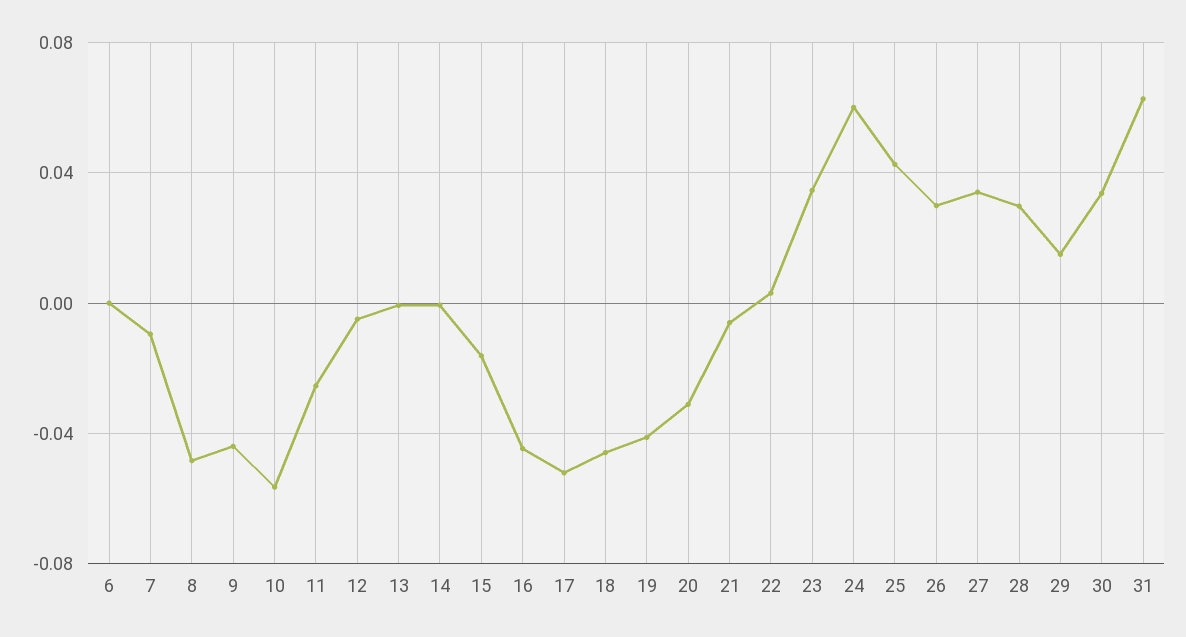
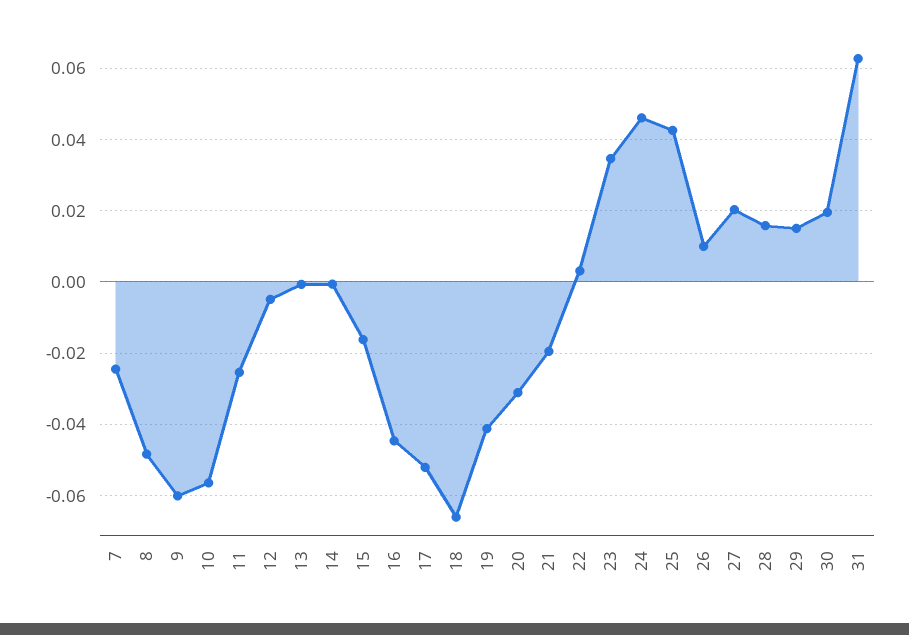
6: 0 -> none
7: -0.01 -> -0.024
9: -0.045 -> -0.06
18: -0.045 -> -0.066
21: -0.005 -> -0.02
24: 0.06 -> 0.046
26: 0.03 -> 0.01
27: 0.035 -> 0.02
28: 0.03 -> 0.016
30: 0.035 -> 0.02

